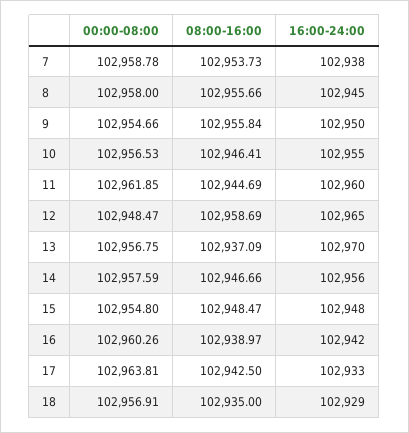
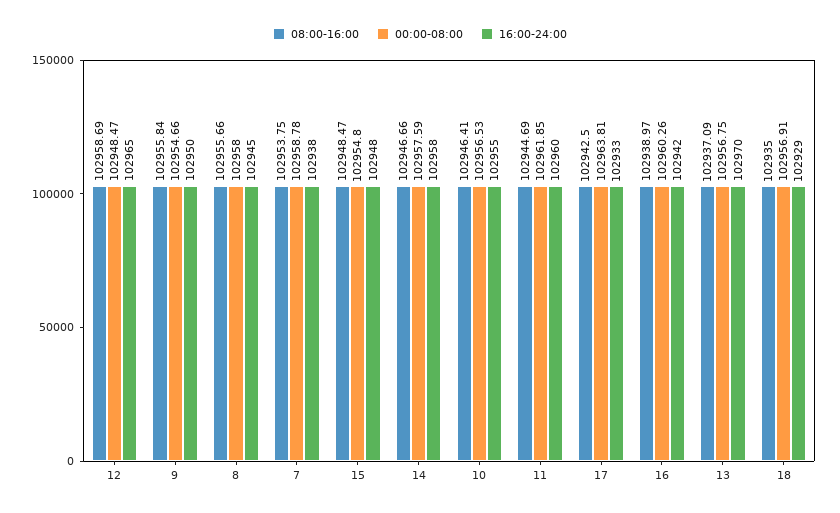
08:00-16:00, 7: 102953.73 -> 102953.75
16:00-24:00, 14: 102956 -> 102958

